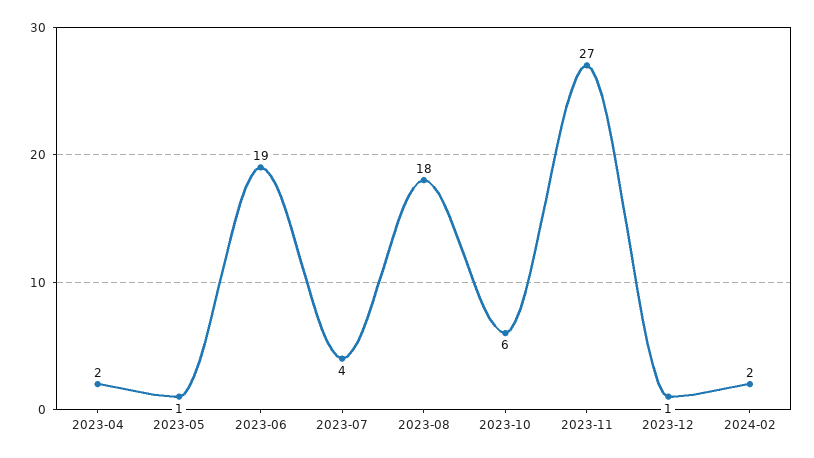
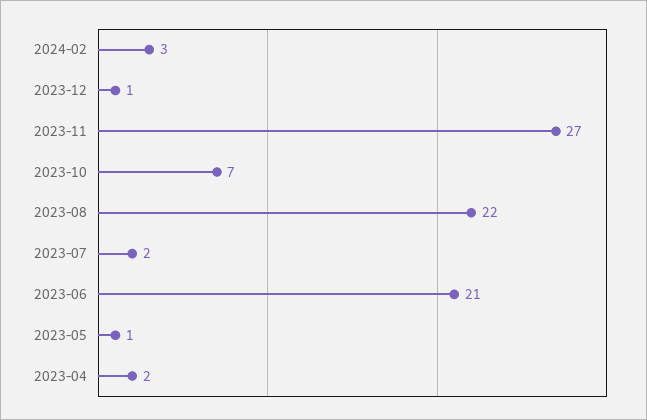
2023-06: 19 -> 21
2023-07: 4 -> 2
2023-08: 18 -> 22
2023-10: 6 -> 7
2024-02: 2 -> 3

